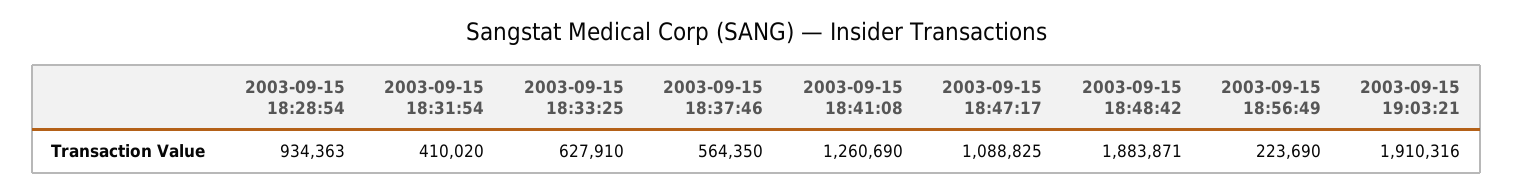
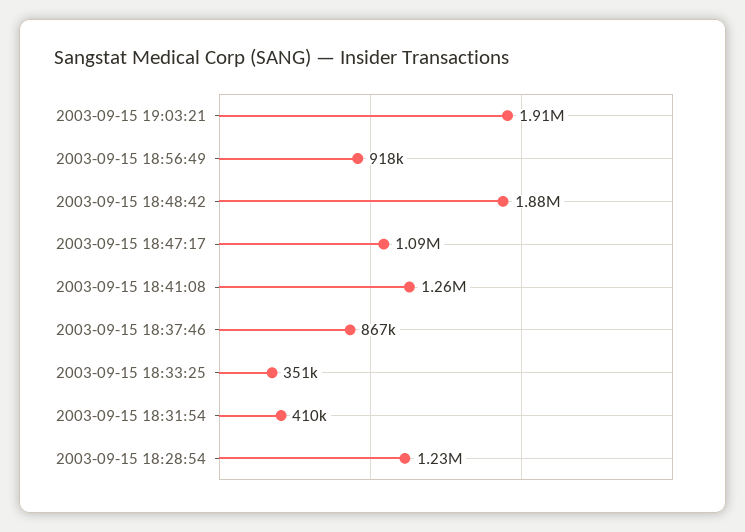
2003-09-15 18:28:54: 934363 -> 1230000
2003-09-15 18:33:25: 627910 -> 351000
2003-09-15 18:37:46: 564350 -> 867000
2003-09-15 18:56:49: 223690 -> 918000

